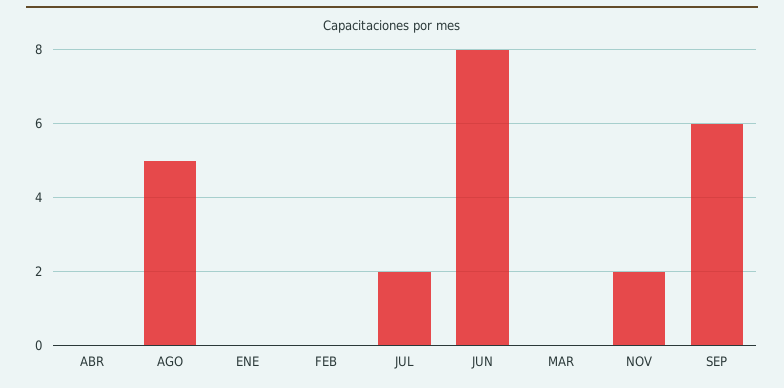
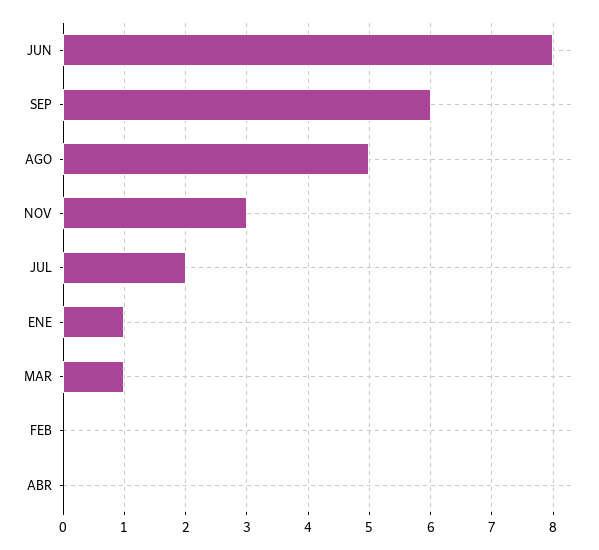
ENE: 0 -> 1
MAR: 0 -> 1
NOV: 2 -> 3

